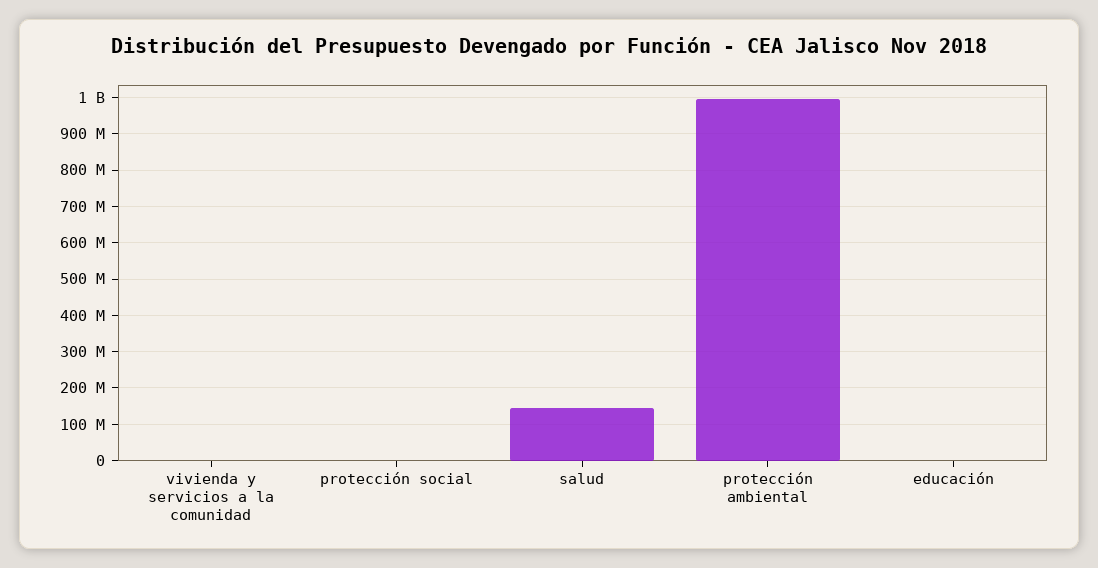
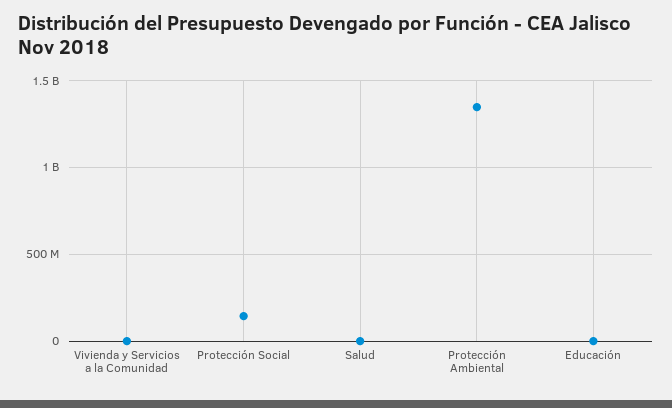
protección social: 0 -> 150000000
salud: 140000000 -> 0
protección ambiental: 1000000000 -> 1350000000

